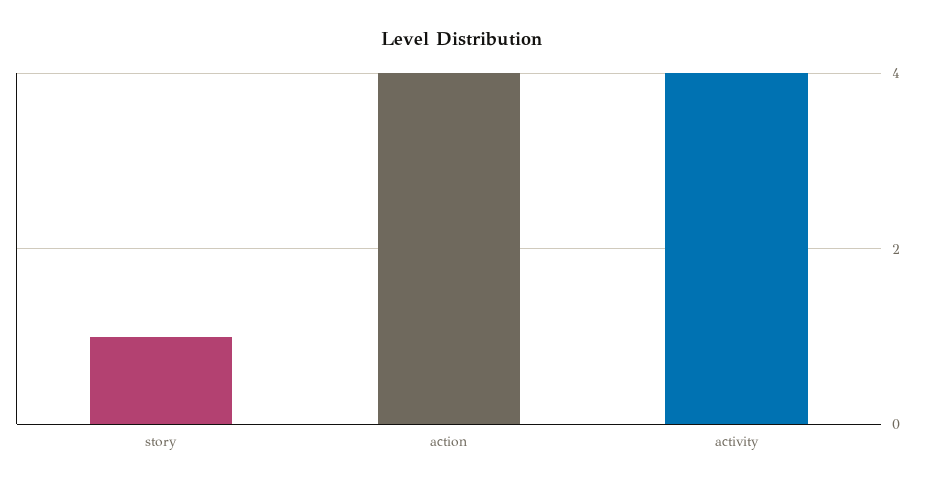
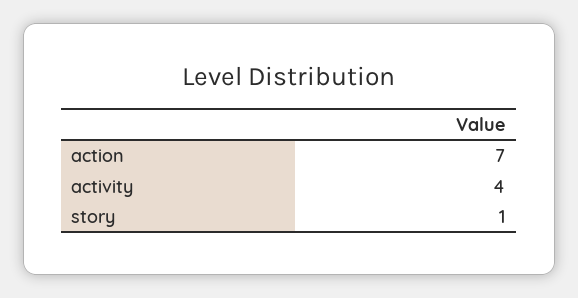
action: 4 -> 7

